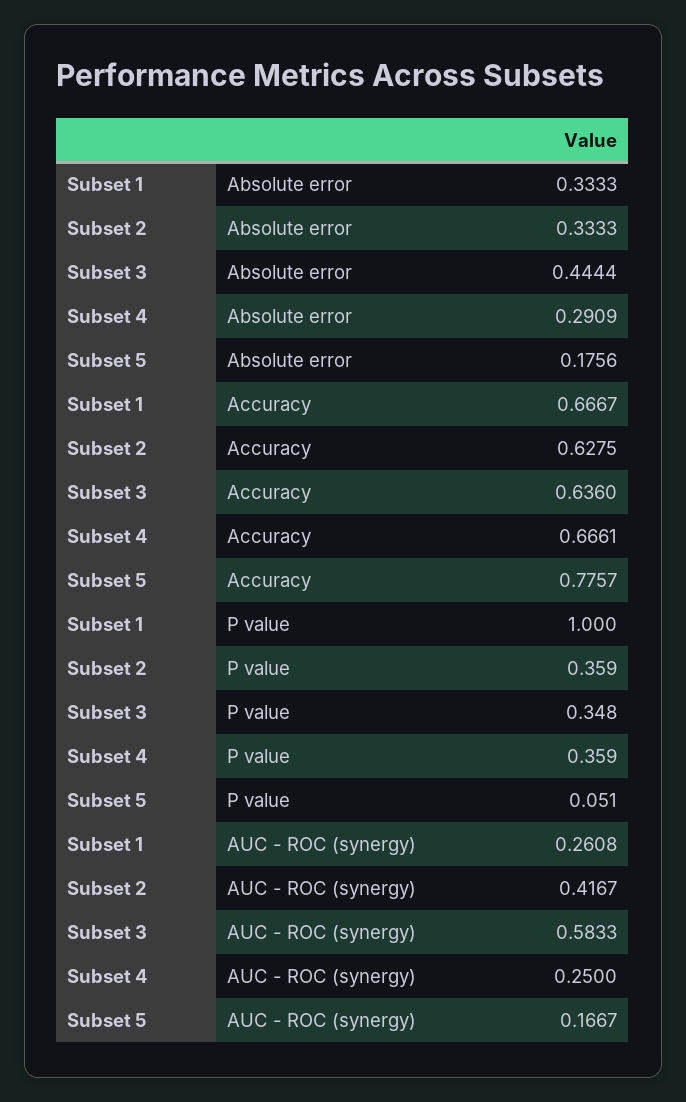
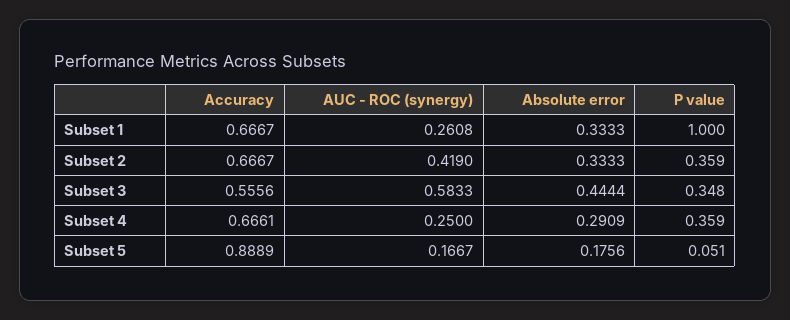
Subset 2, Accuracy: 0.6275 -> 0.6667
Subset 3, Accuracy: 0.636 -> 0.5556
Subset 5, Accuracy: 0.7757 -> 0.8889
Subset 2, AUC - ROC (synergy): 0.4167 -> 0.419

